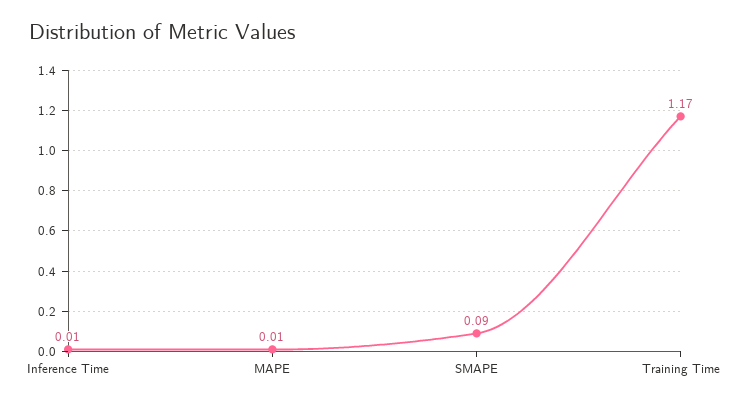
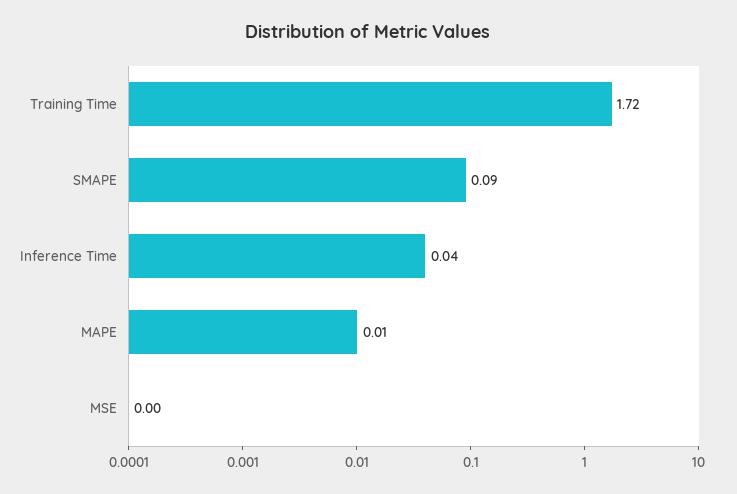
Inference Time: 0.01 -> 0.04
Training Time: 1.17 -> 1.72
MSE: none -> 0

